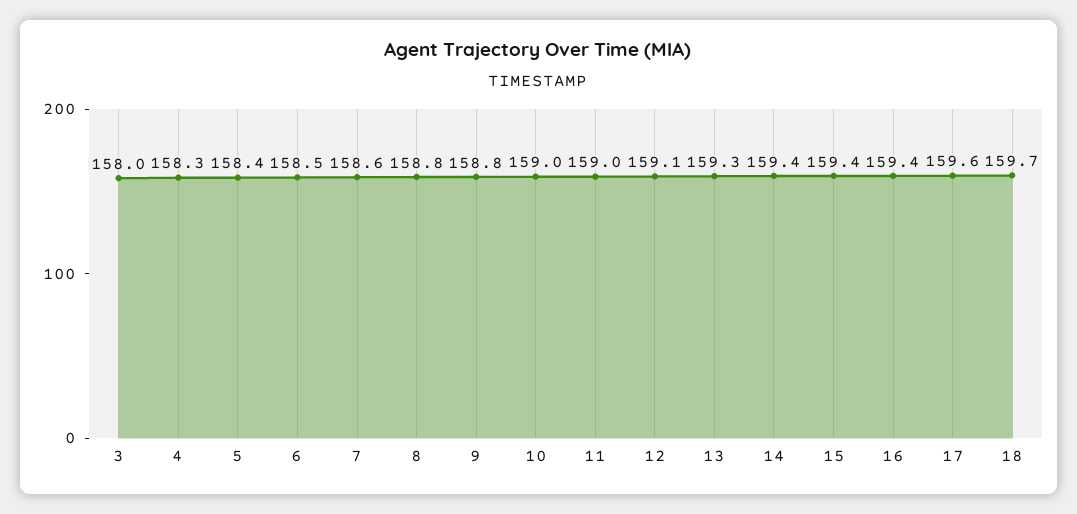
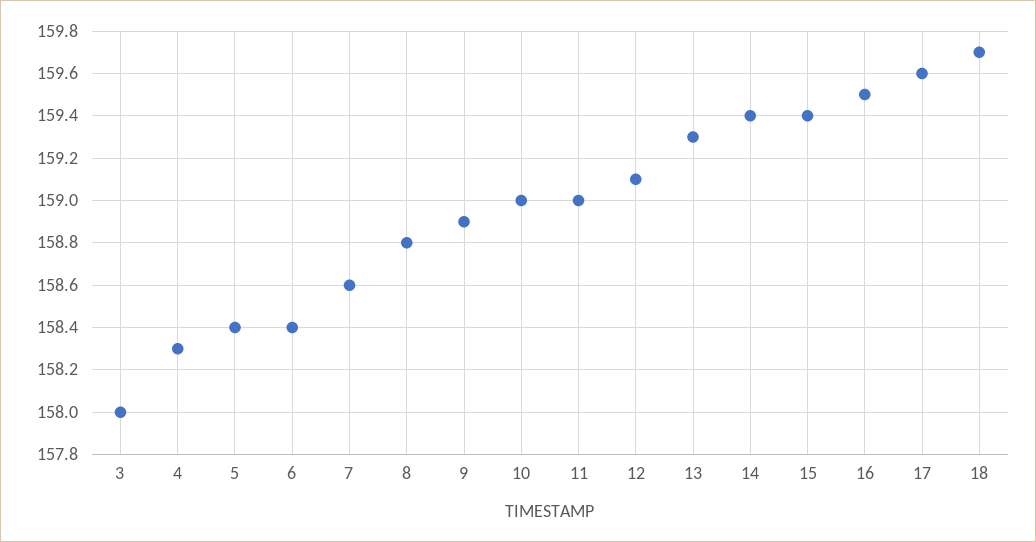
6: 158.5 -> 158.4
9: 158.8 -> 158.9
16: 159.4 -> 159.5

